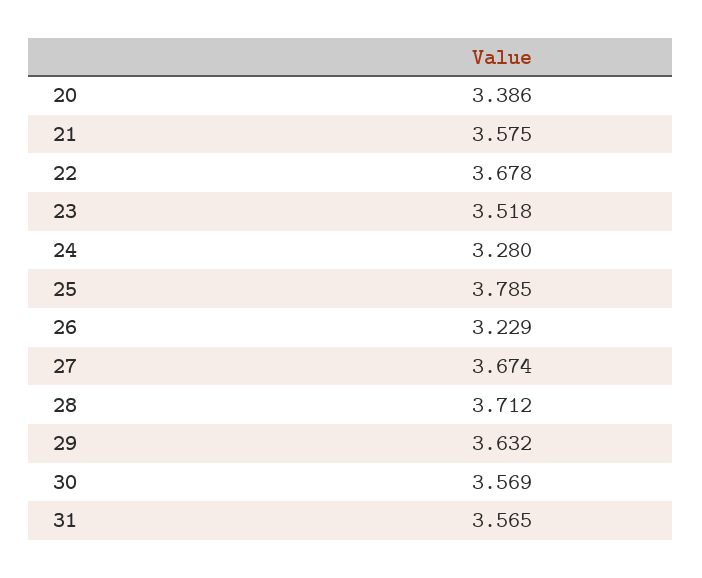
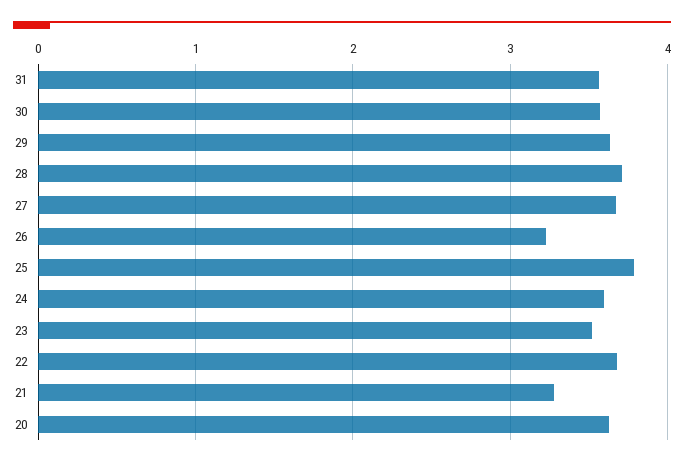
20: 3.386 -> 3.6
21: 3.575 -> 3.3
24: 3.28 -> 3.6

